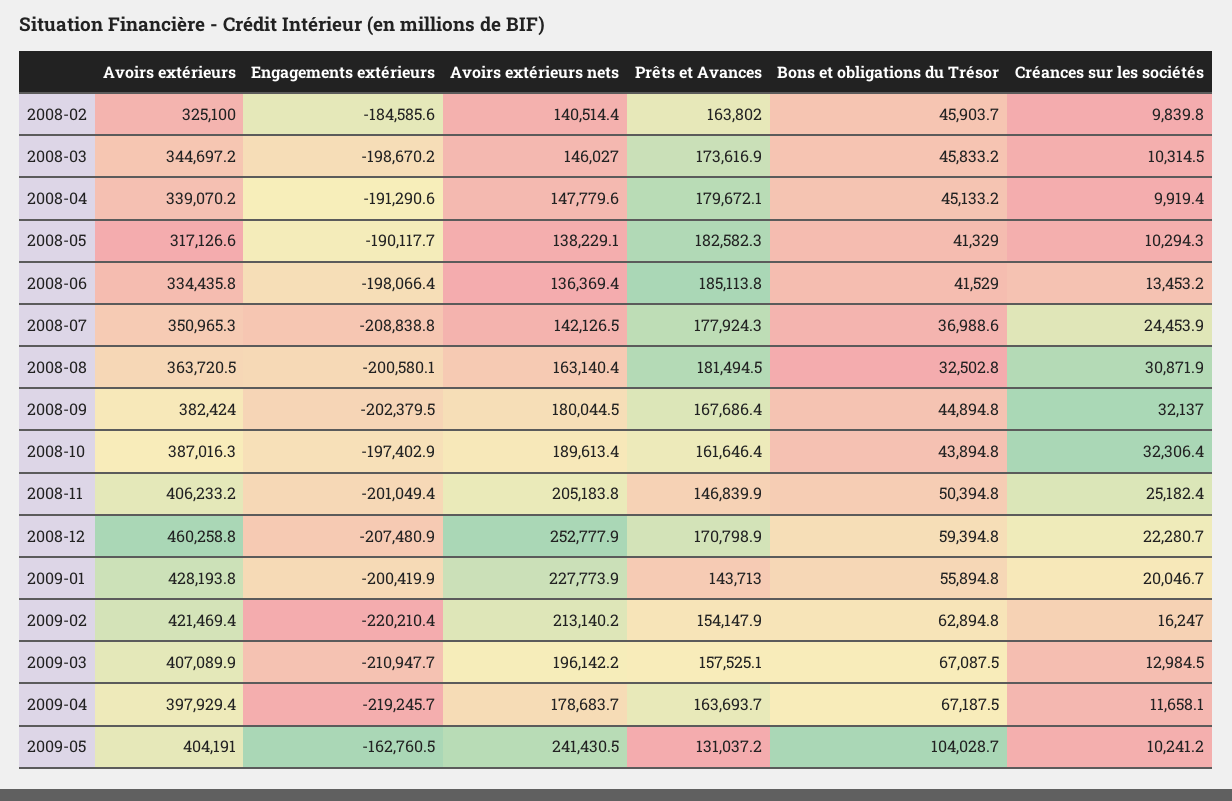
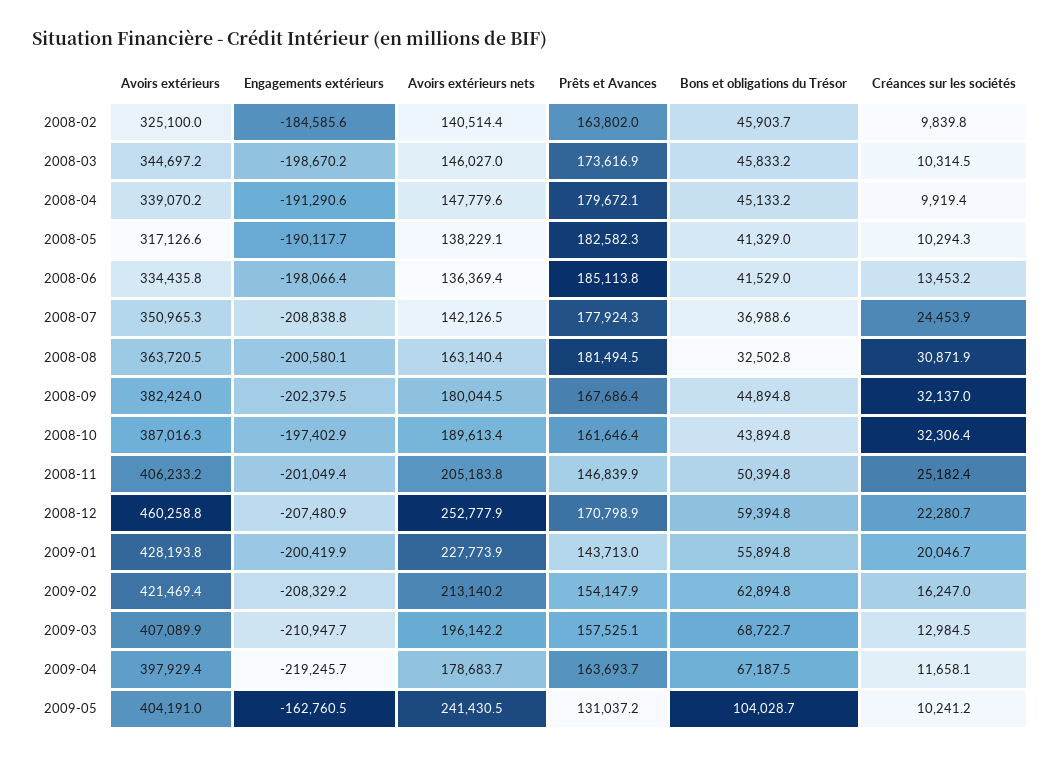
Engagements extérieurs, 2009-02: -220210.4 -> -208329.2
Bons et obligations du Trésor, 2009-03: 67087.5 -> 68722.7

